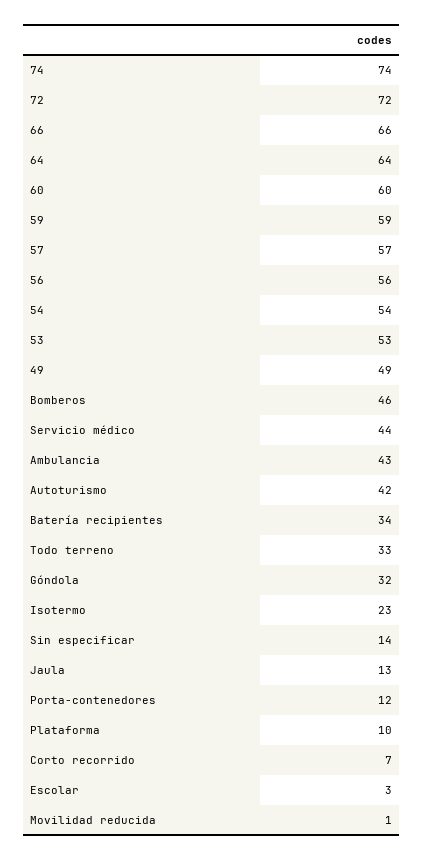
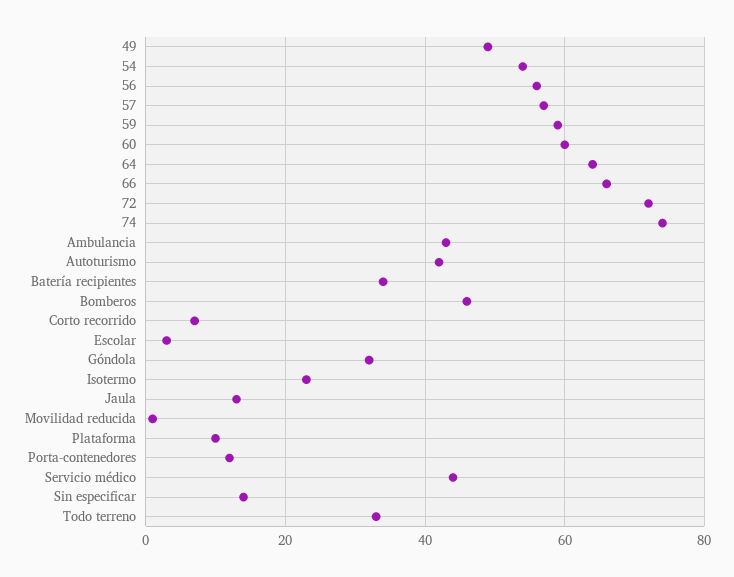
53: 53 -> none

